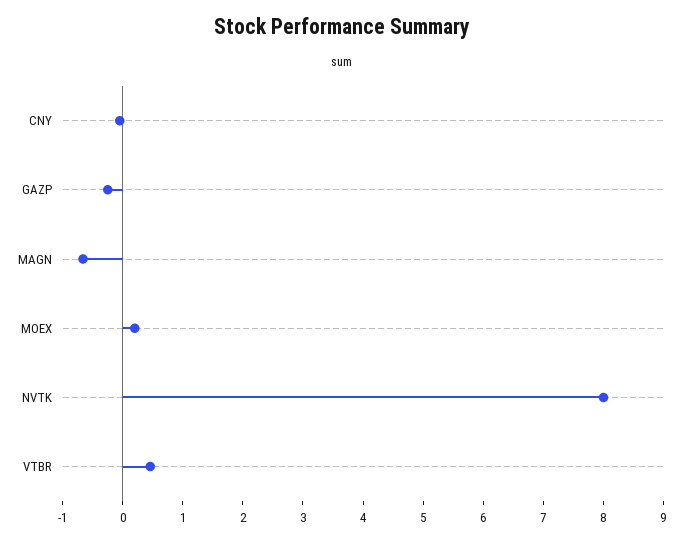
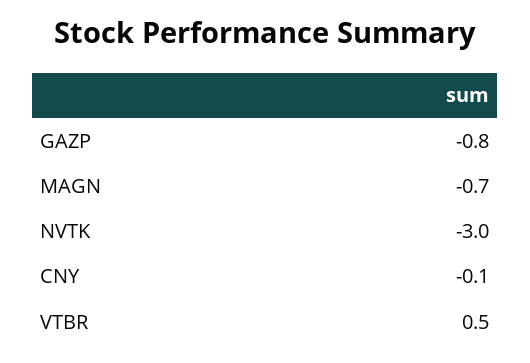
GAZP: -0.2 -> -0.8
MOEX: 0.2 -> none
NVTK: 8 -> -3

